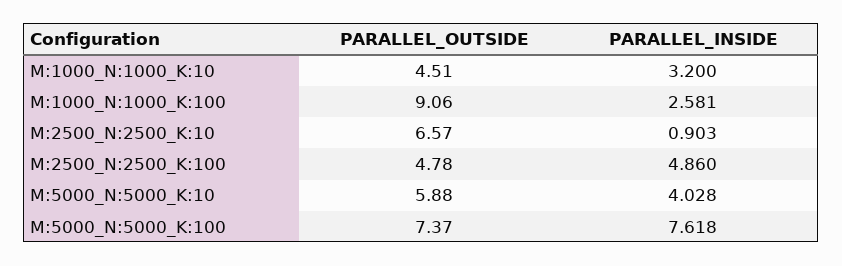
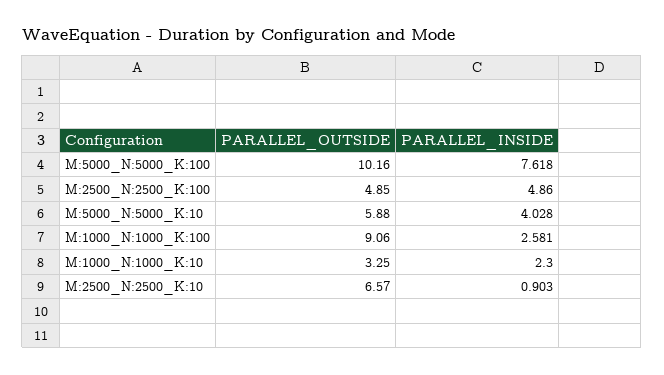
PARALLEL_OUTSIDE, M:1000_N:1000_K:10: 4.51 -> 3.25
PARALLEL_INSIDE, M:1000_N:1000_K:10: 3.2 -> 2.3
PARALLEL_OUTSIDE, M:2500_N:2500_K:100: 4.78 -> 4.85
PARALLEL_OUTSIDE, M:5000_N:5000_K:100: 7.37 -> 10.16

